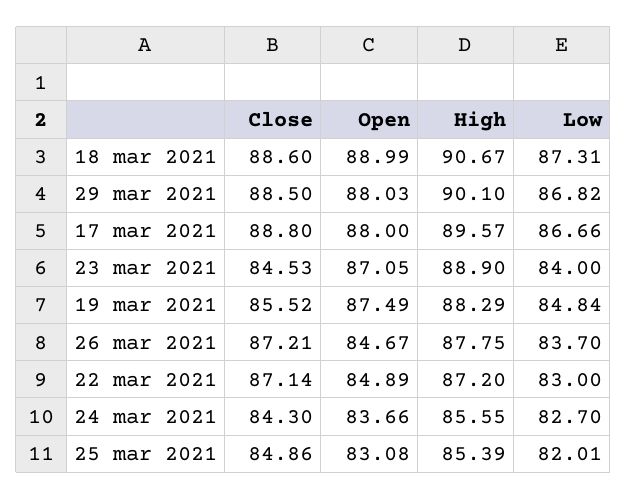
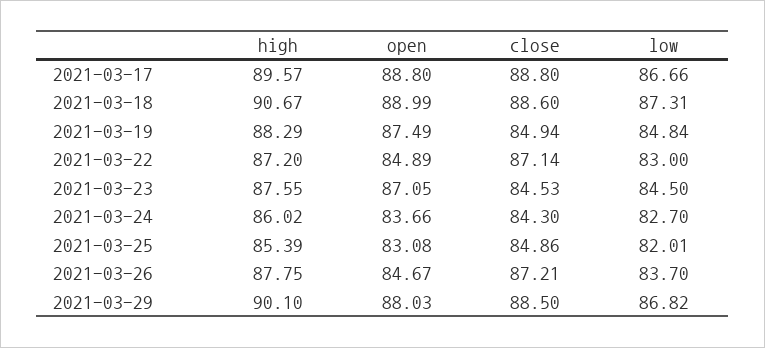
Open, 17 mar 2021: 88 -> 88.8
High, 23 mar 2021: 88.9 -> 87.55
Low, 23 mar 2021: 84 -> 84.5
Close, 19 mar 2021: 85.52 -> 84.94
High, 24 mar 2021: 85.55 -> 86.02

